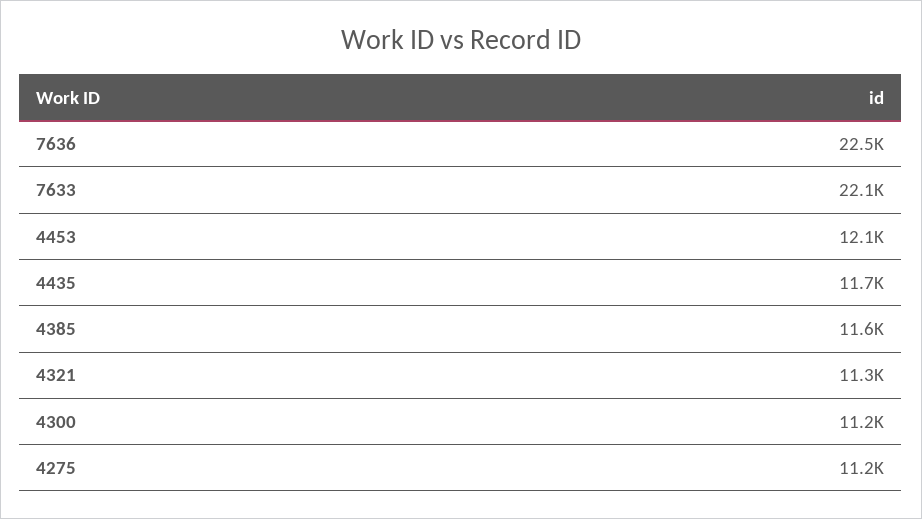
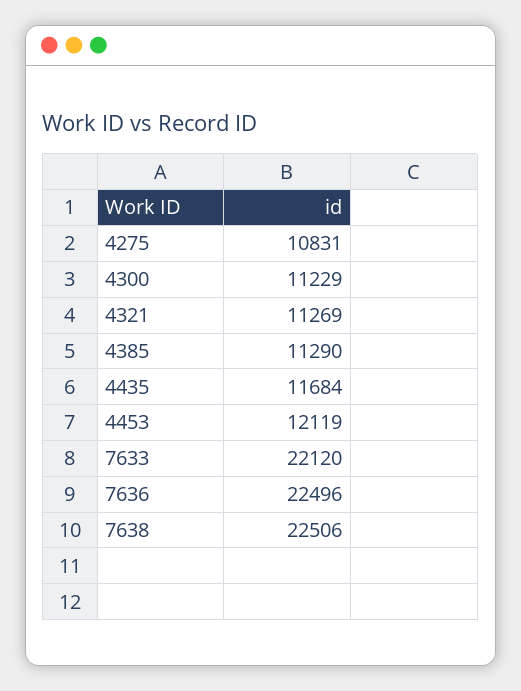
4385: 11600 -> 11290
4275: 11200 -> 10831
7638: none -> 22506

